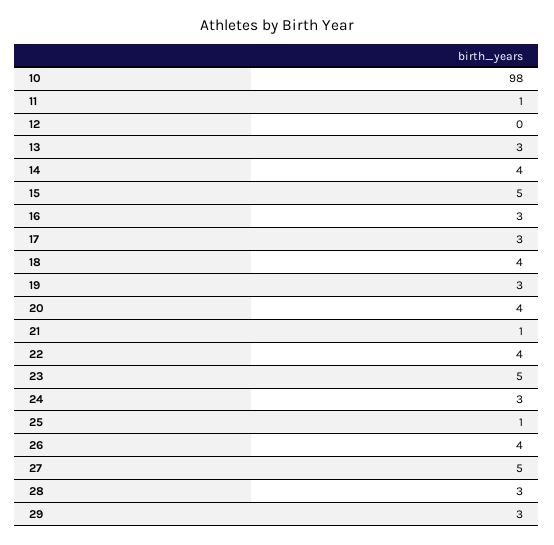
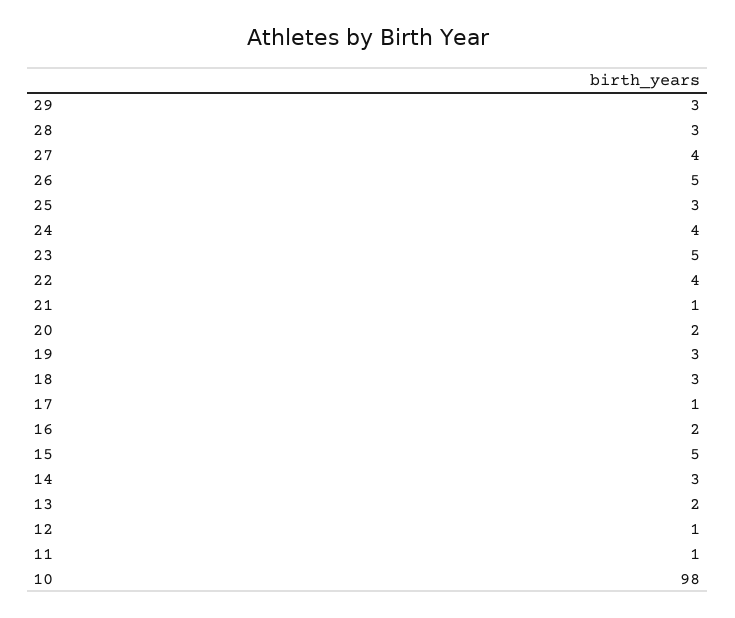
12: 0 -> 1
13: 3 -> 2
14: 4 -> 3
16: 3 -> 2
17: 3 -> 1
18: 4 -> 3
20: 4 -> 2
24: 3 -> 4
25: 1 -> 3
26: 4 -> 5
27: 5 -> 4

